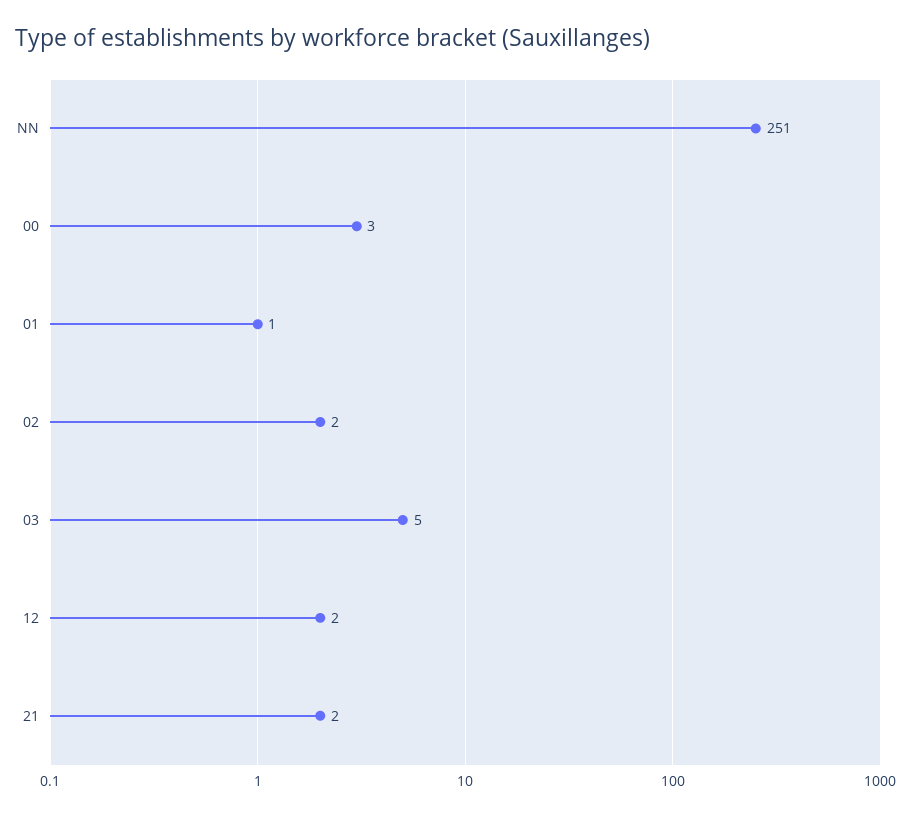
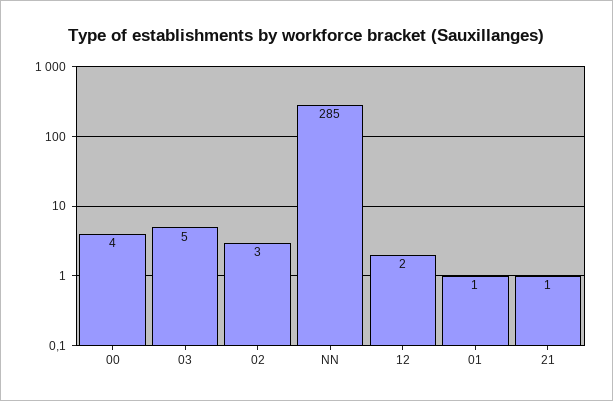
NN: 251 -> 285
00: 3 -> 4
02: 2 -> 3
21: 2 -> 1

